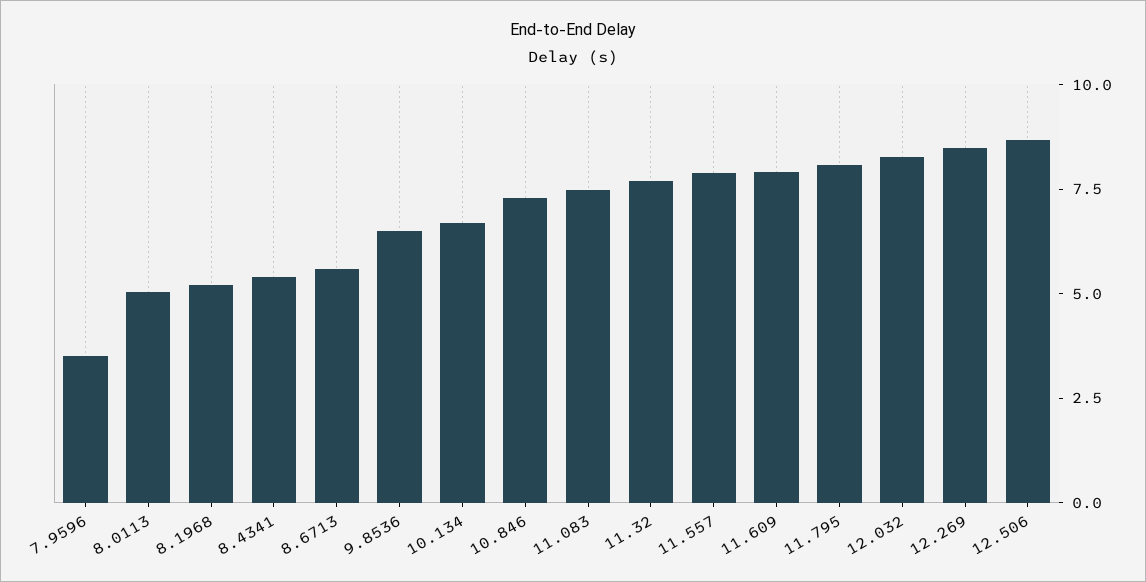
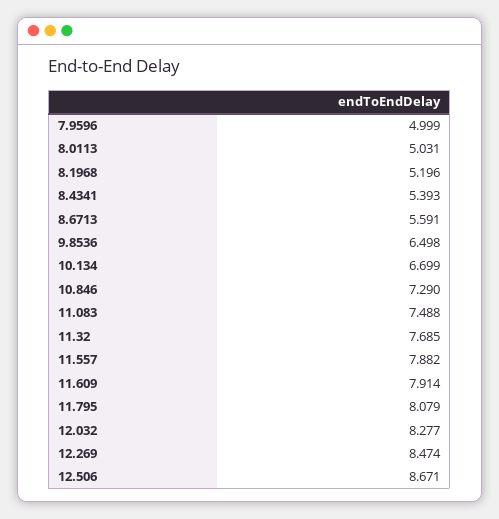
7.9596: 3.5 -> 4.999

